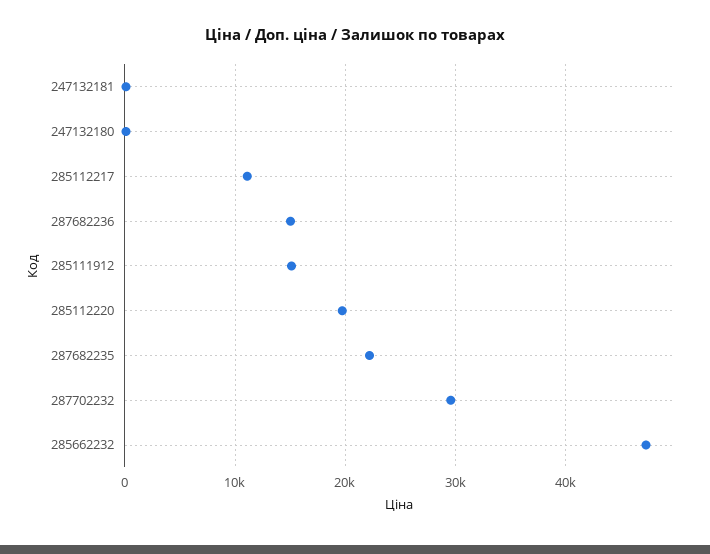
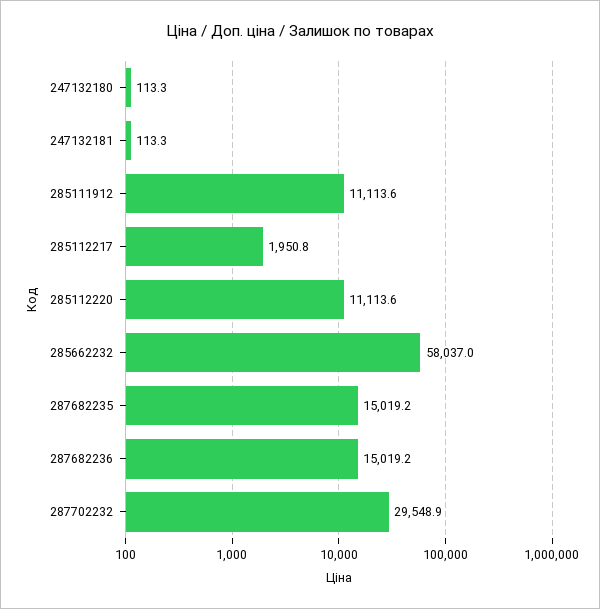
285112217: 11000 -> 1950.8
285111912: 15000 -> 11113.6
285112220: 20000 -> 11113.6
287682235: 22000 -> 15019.2
285662232: 47000 -> 58037

